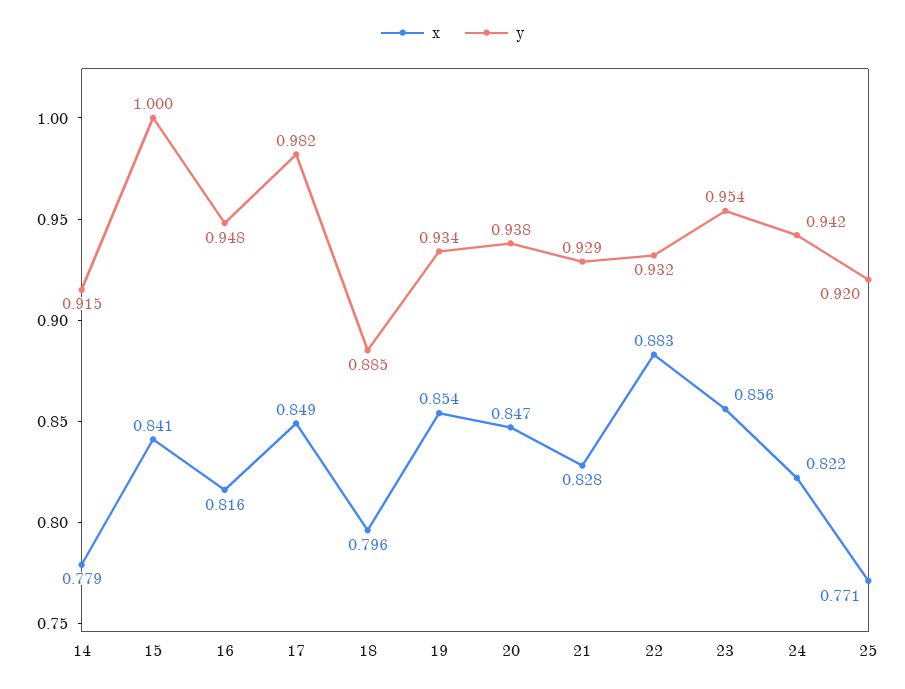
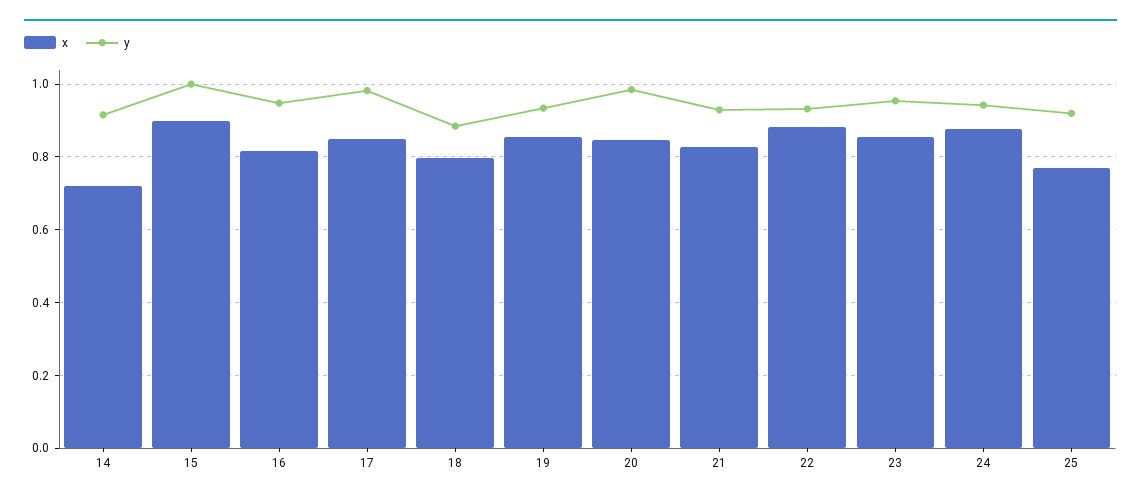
x, 14: 0.779 -> 0.72
x, 15: 0.841 -> 0.9
y, 20: 0.938 -> 0.98
x, 24: 0.822 -> 0.88

